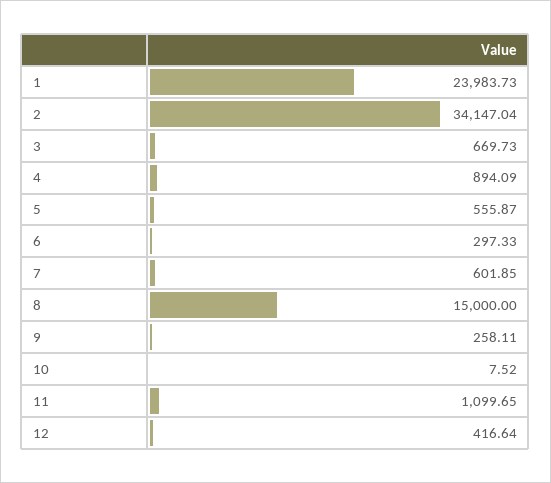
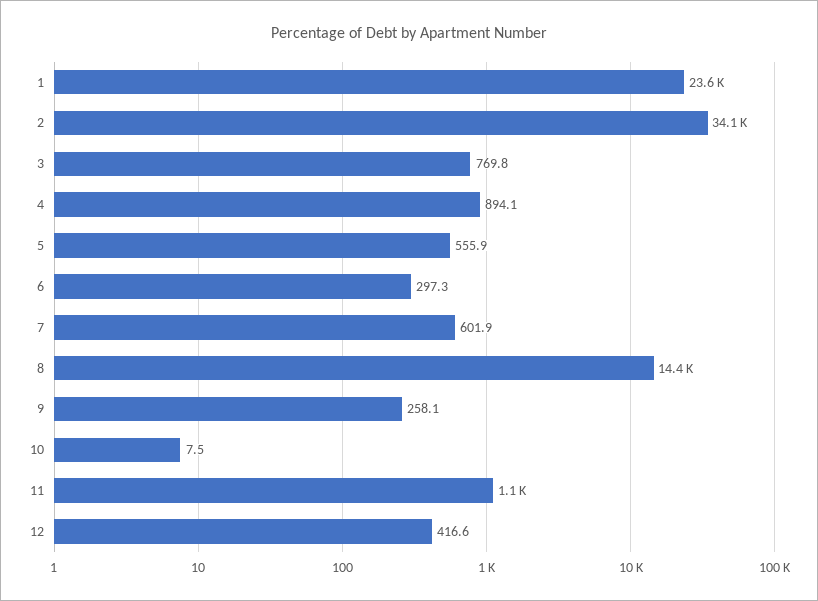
1: 23983.73 -> 23600
3: 669.73 -> 769.8
8: 15000 -> 14400

